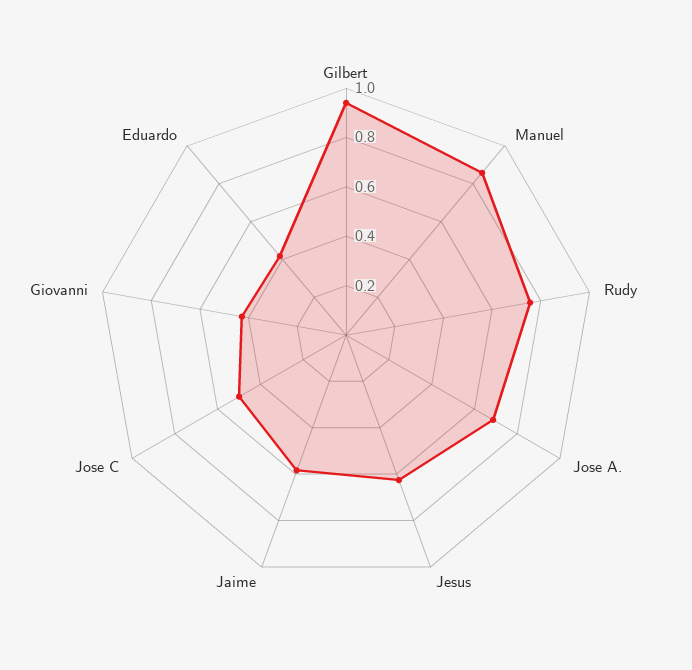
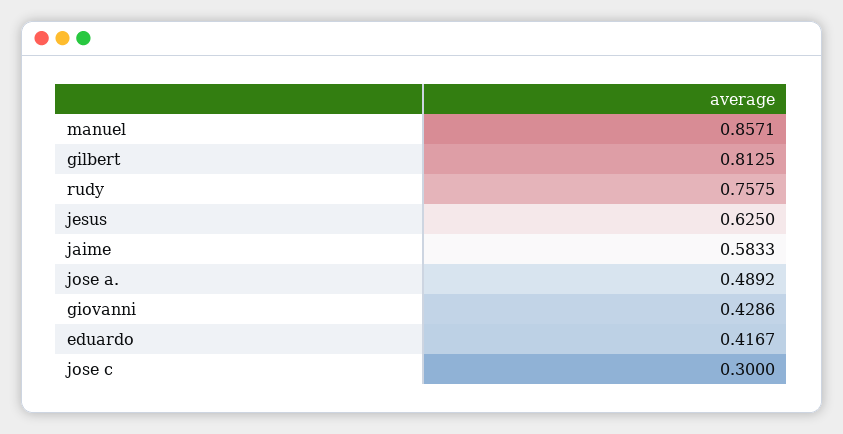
Gilbert: 0.95 -> 0.8125
Jose A.: 0.7 -> 0.4892
Jose C: 0.5 -> 0.3

